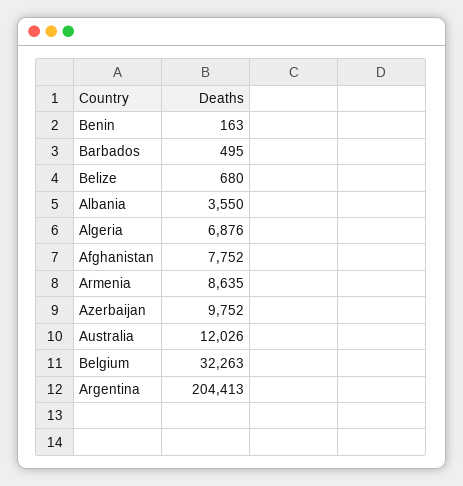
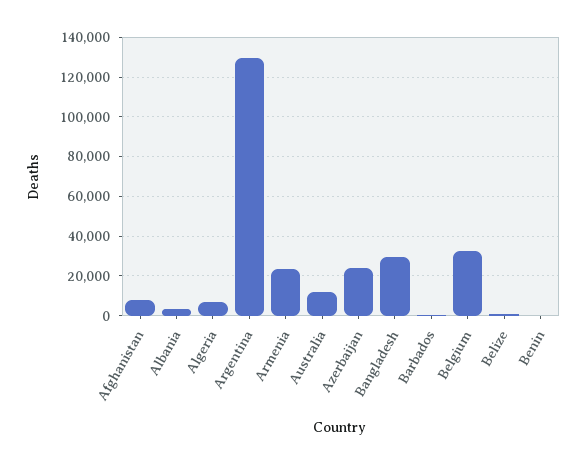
Armenia: 8635 -> 25000
Azerbaijan: 9752 -> 25000
Argentina: 204413 -> 130000
Bangladesh: none -> 30000

